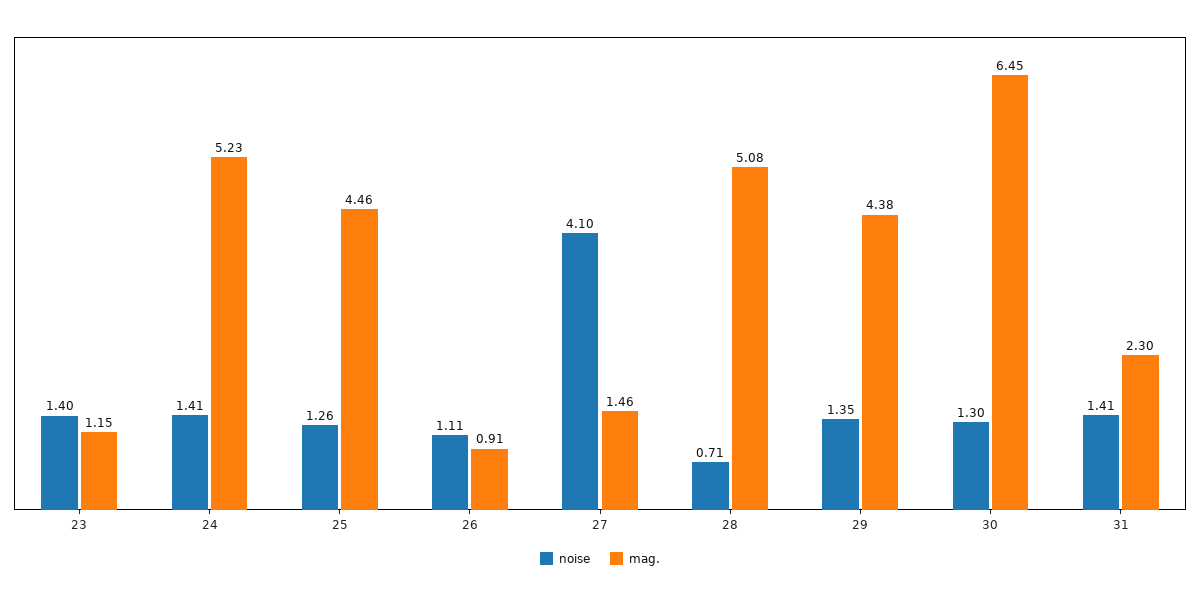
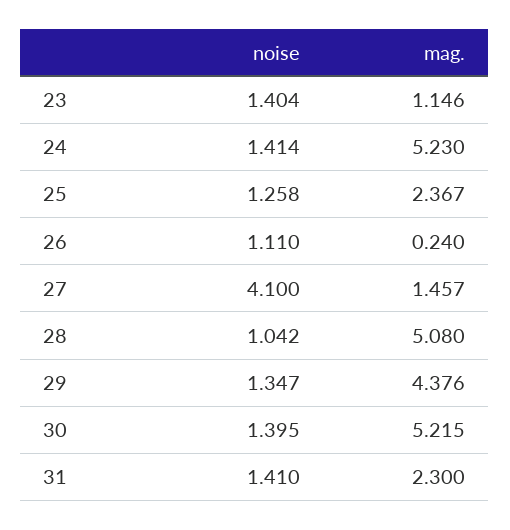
mag., 25: 4.46 -> 2.367
mag., 26: 0.91 -> 0.24
noise, 28: 0.71 -> 1.042
noise, 30: 1.3 -> 1.395
mag., 30: 6.45 -> 5.215

